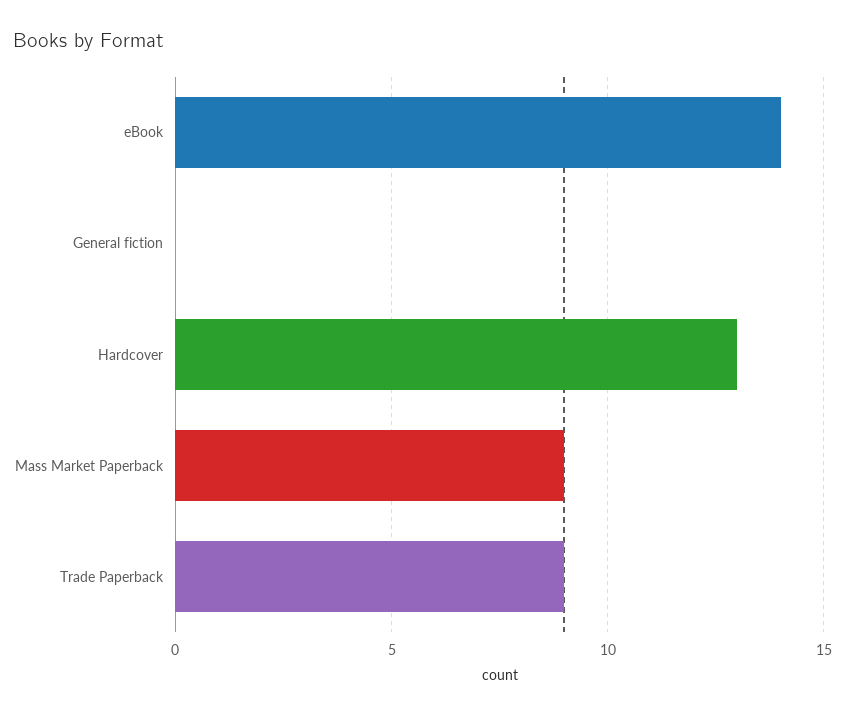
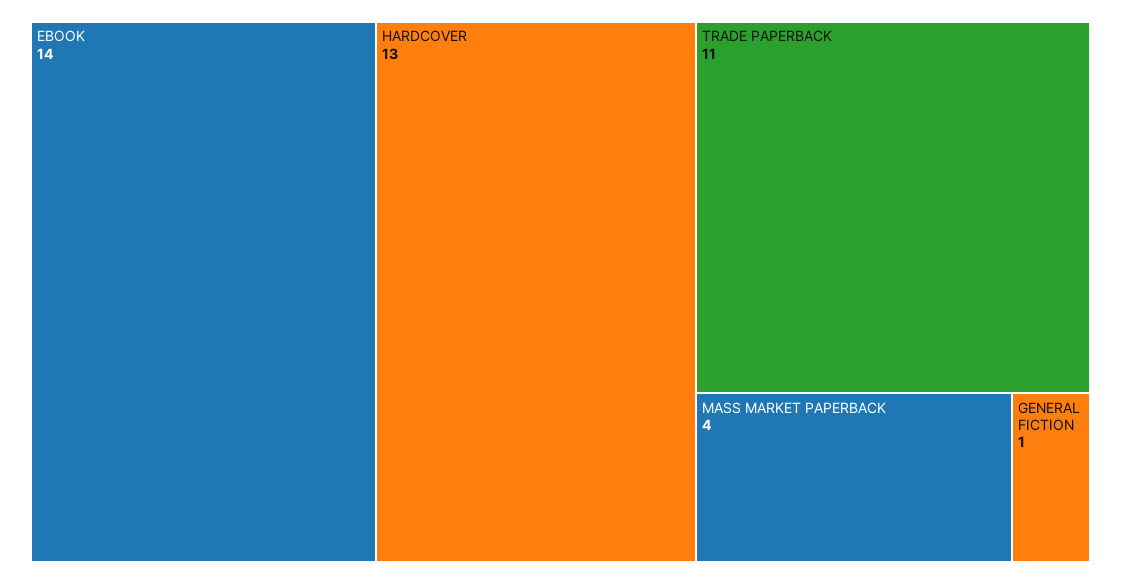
General fiction: 0 -> 1
Mass Market Paperback: 9 -> 4
Trade Paperback: 9 -> 11

